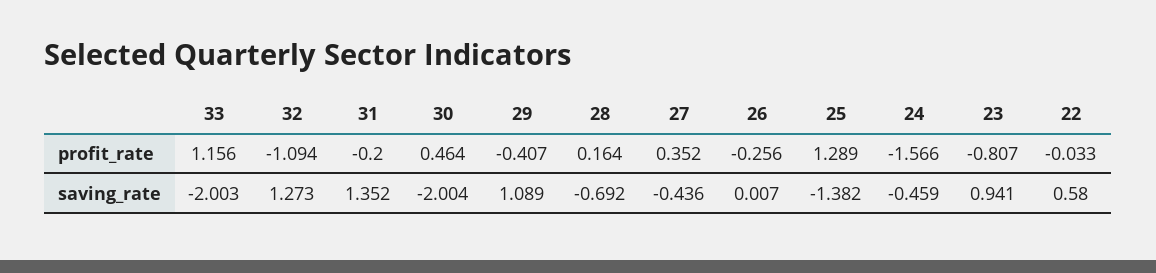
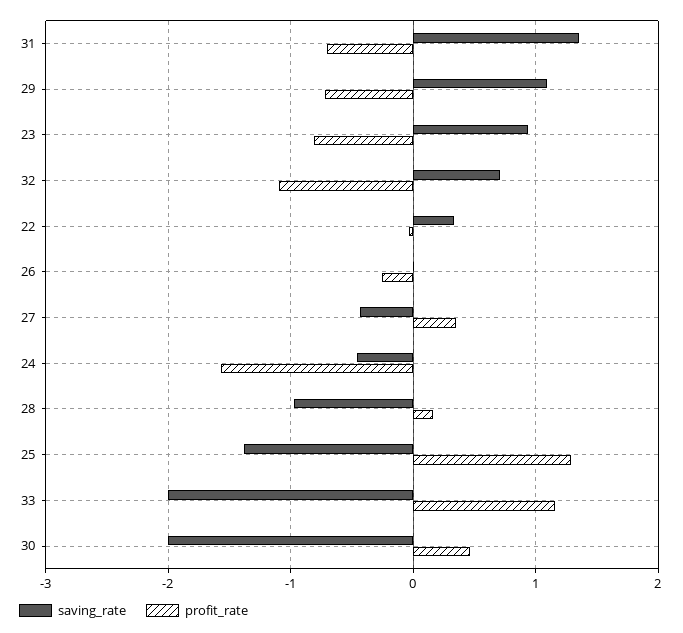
profit_rate, 31: -0.2 -> -0.7
profit_rate, 29: -0.407 -> -0.7
saving_rate, 32: 1.273 -> 0.7
saving_rate, 28: -0.692 -> -1
saving_rate, 22: 0.58 -> 0.3

